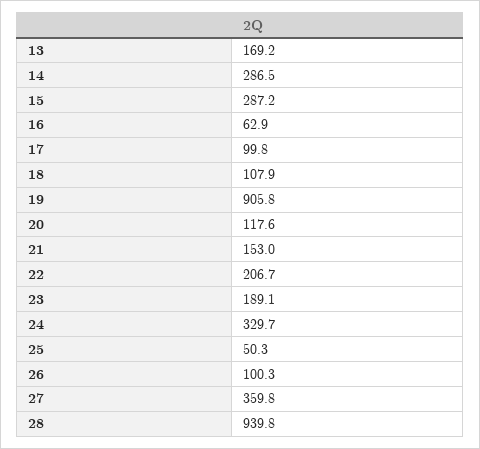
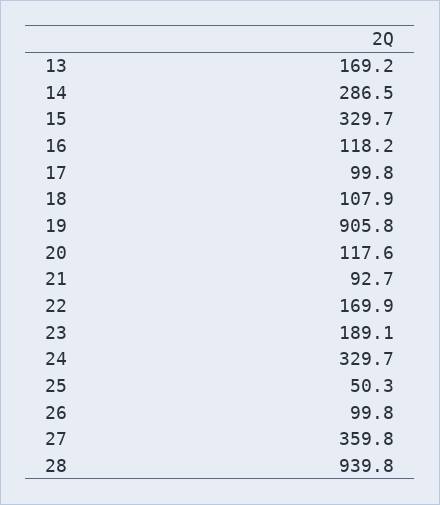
15: 287.2 -> 329.7
16: 62.9 -> 118.2
21: 153 -> 92.7
22: 206.7 -> 169.9
26: 100.3 -> 99.8

